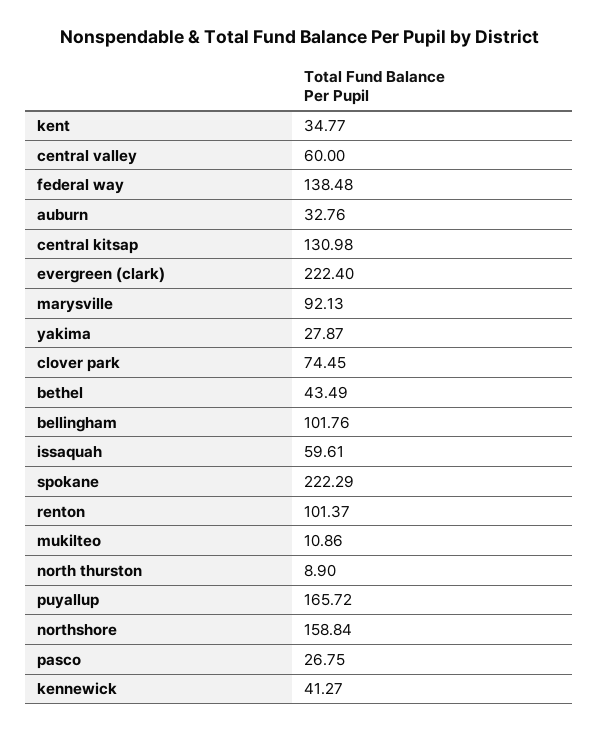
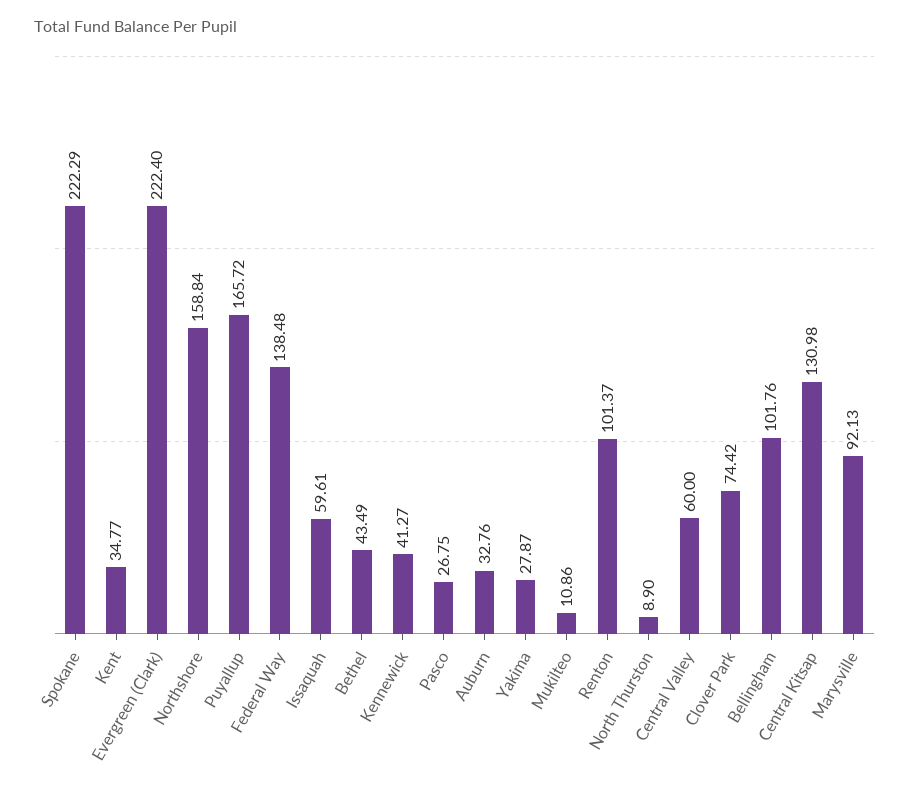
clover park: 74.45 -> 74.42

